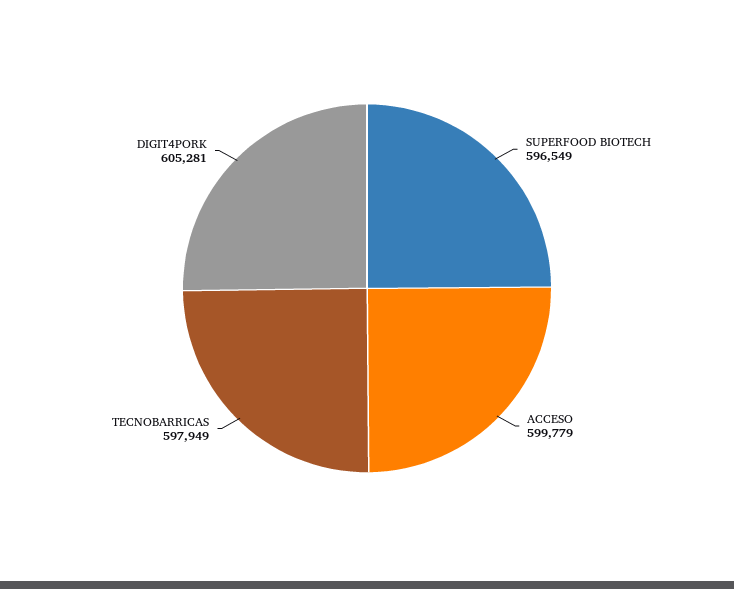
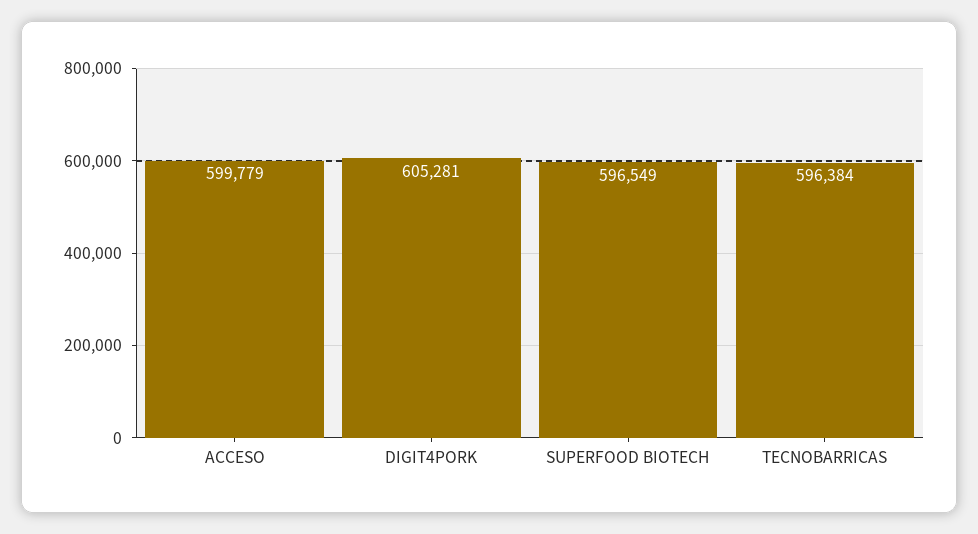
TECNOBARRICAS: 597949 -> 596384

